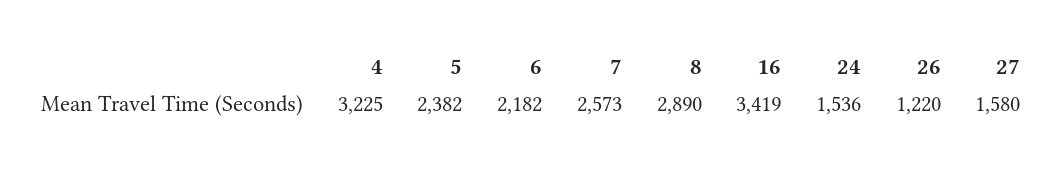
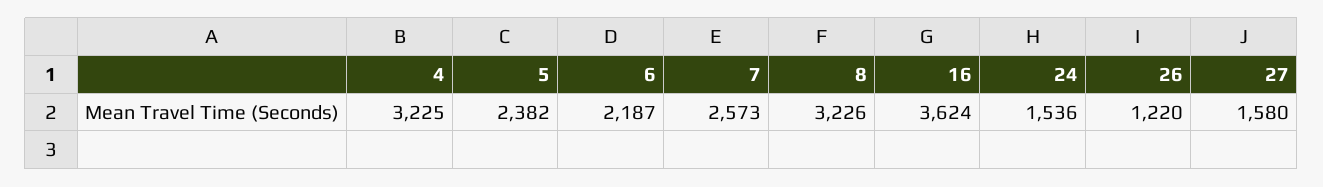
6: 2182 -> 2187
8: 2890 -> 3226
16: 3419 -> 3624

